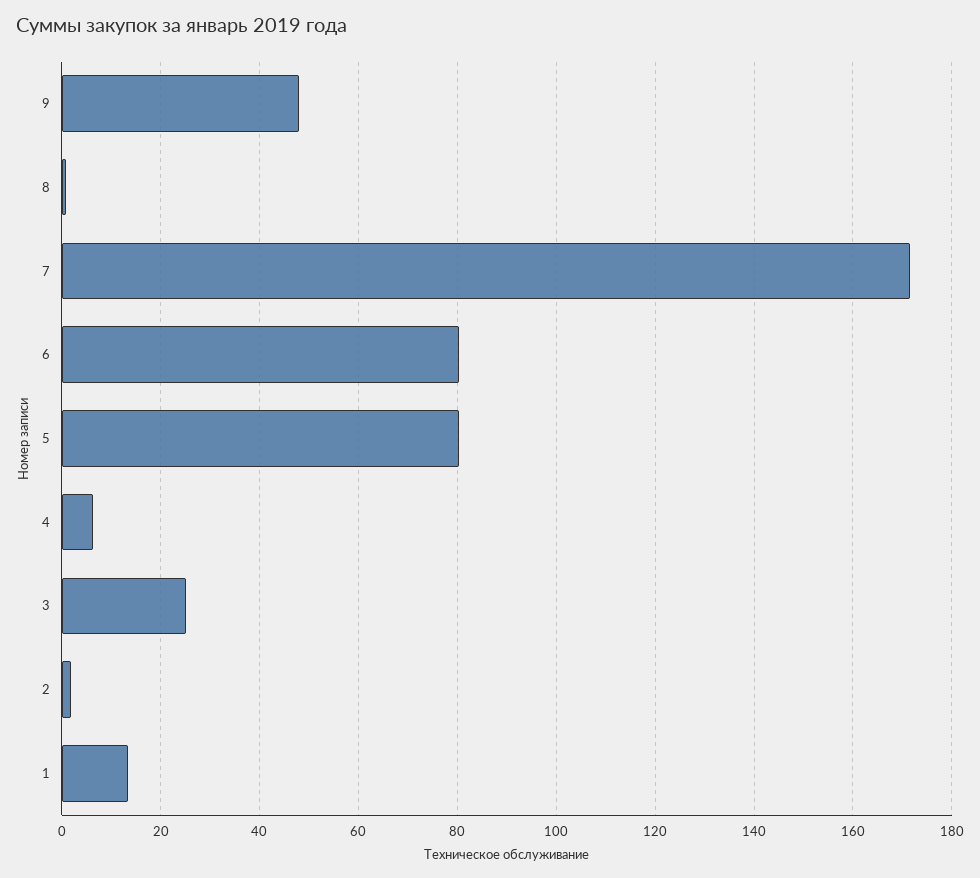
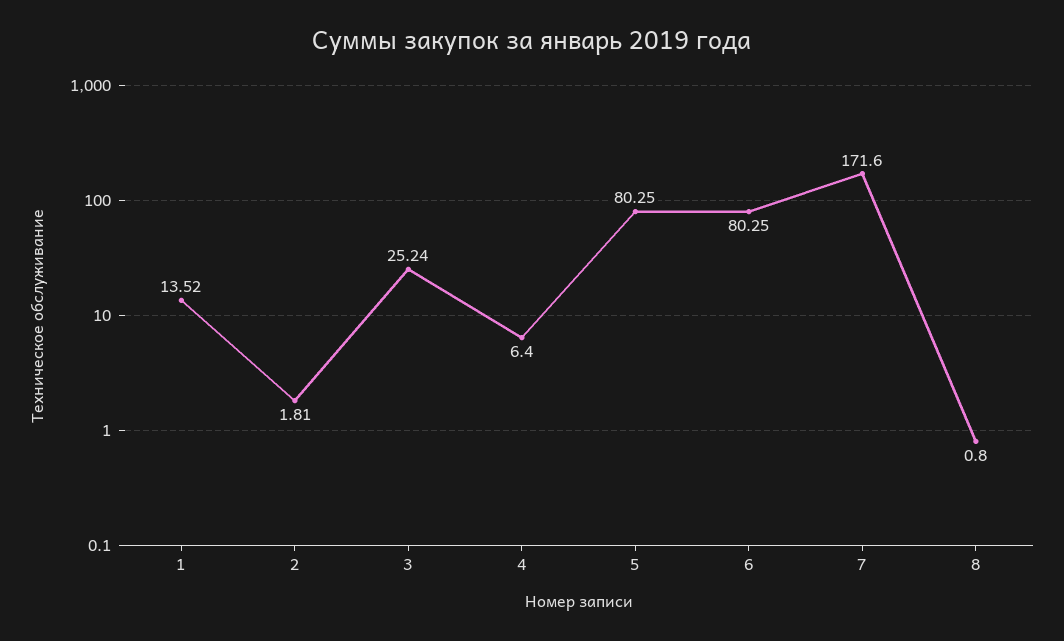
9: 48 -> none

